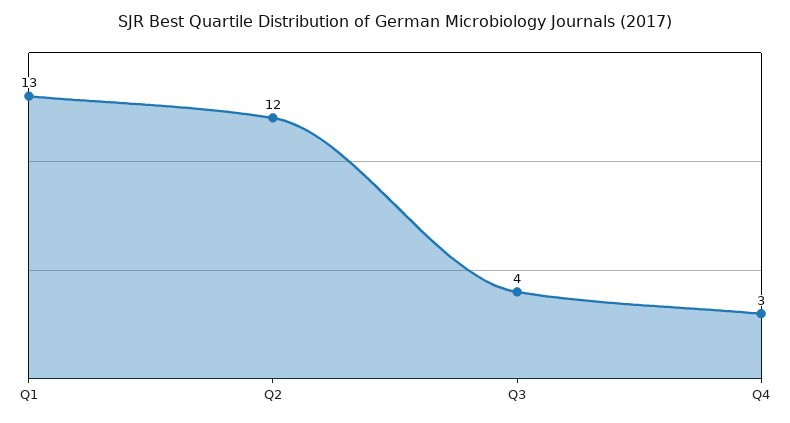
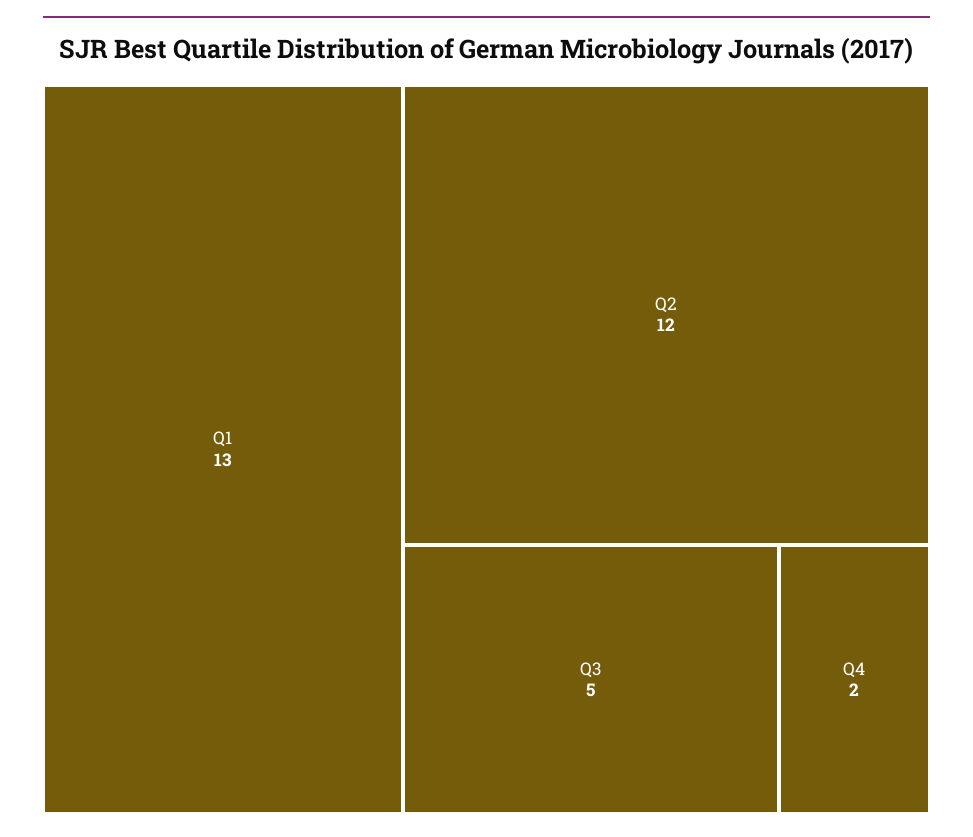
Q3: 4 -> 5
Q4: 3 -> 2

